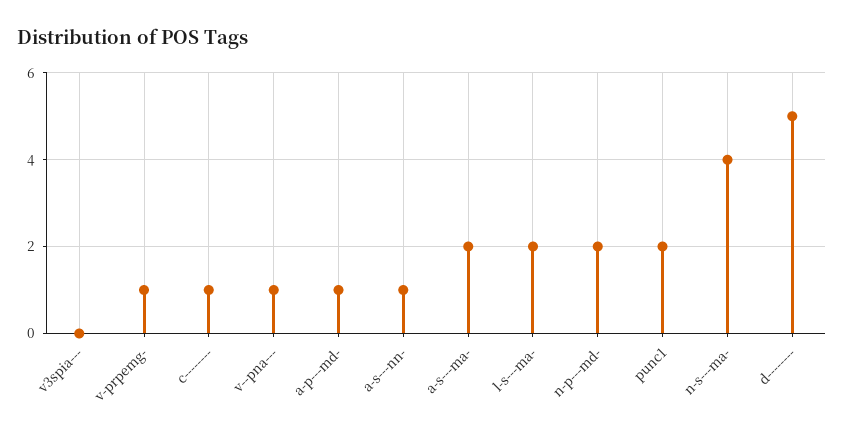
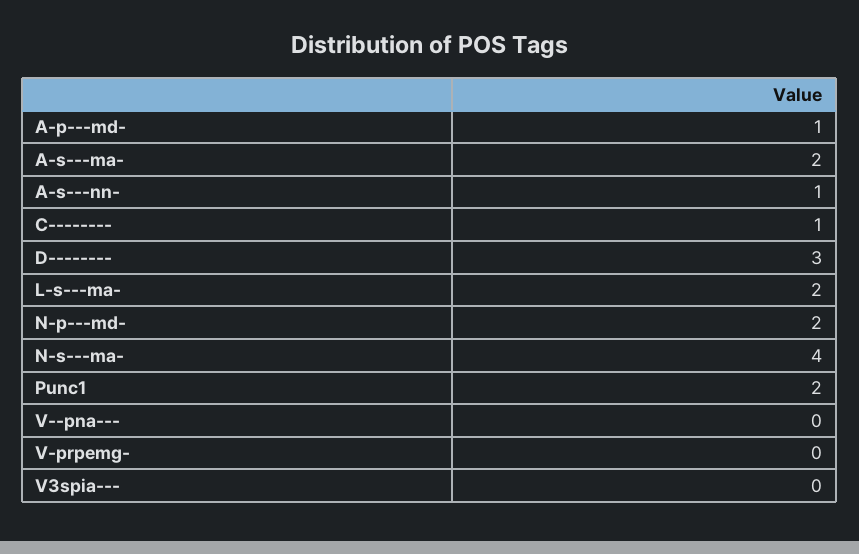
v-prpemg-: 1 -> 0
v--pna---: 1 -> 0
d--------: 5 -> 3

